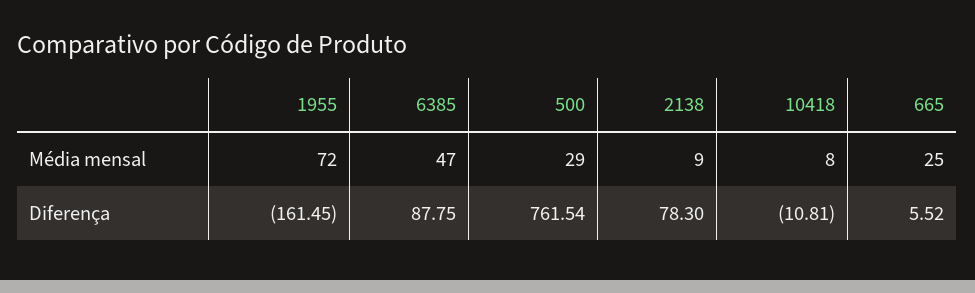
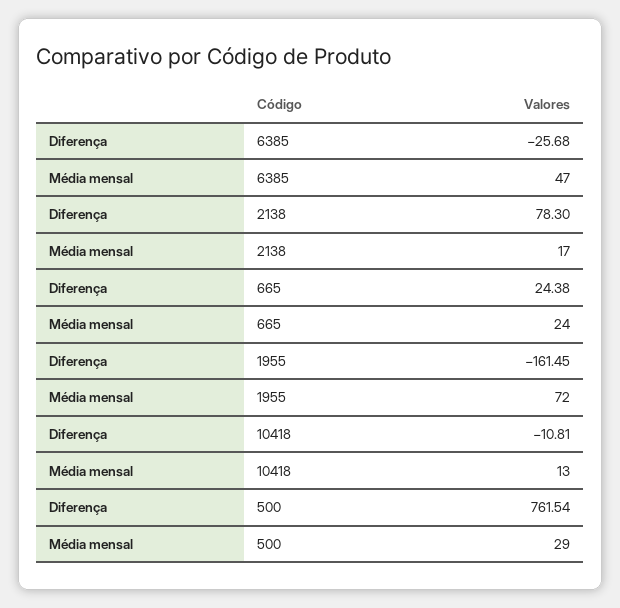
2138, Média mensal: 9 -> 17
10418, Média mensal: 8 -> 13
665, Média mensal: 25 -> 24
6385, Diferença: 87.75 -> -25.68
665, Diferença: 5.52 -> 24.38

